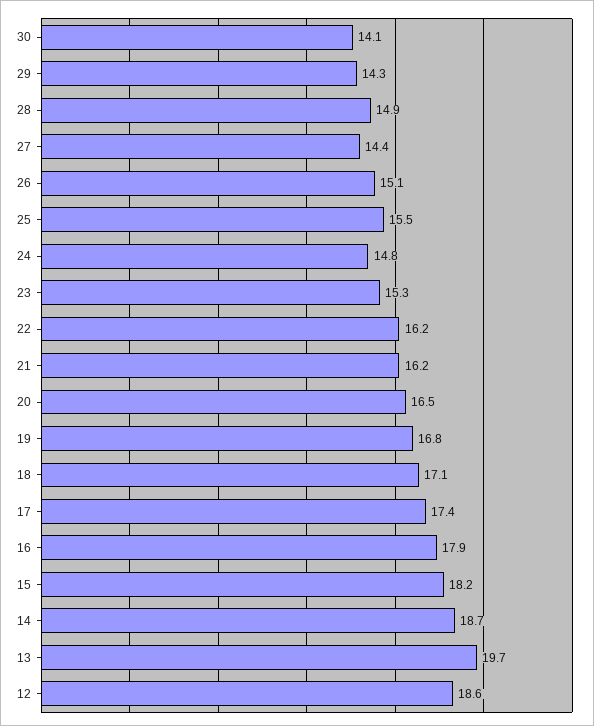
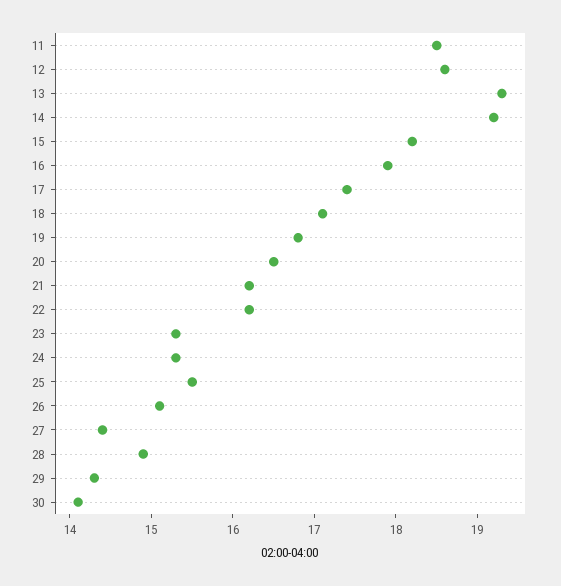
24: 14.8 -> 15.3
14: 18.7 -> 19.2
13: 19.7 -> 19.3
11: none -> 18.5

